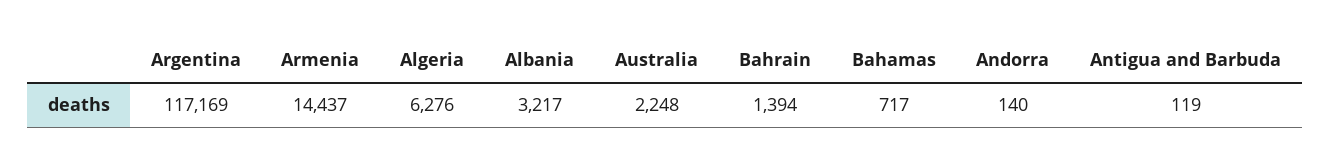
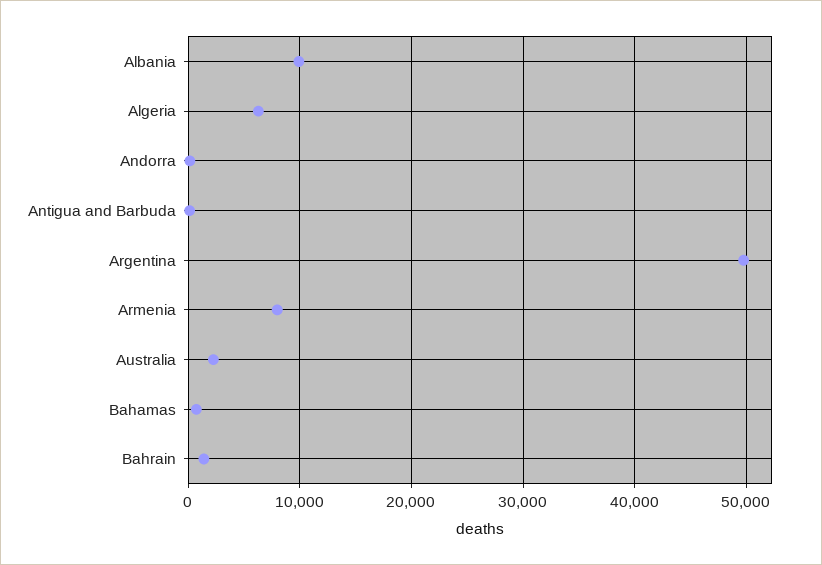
Argentina: 117169 -> 50000
Armenia: 14437 -> 8000
Albania: 3217 -> 10000

